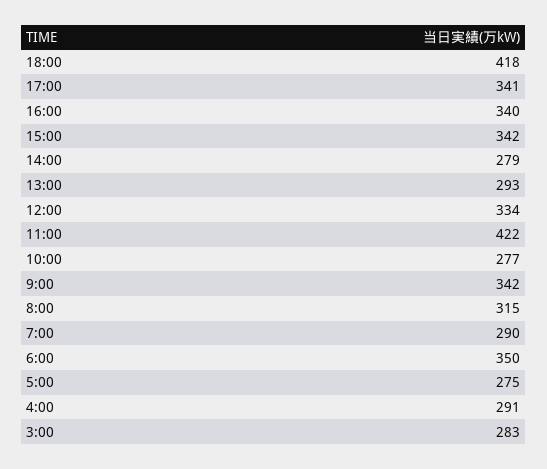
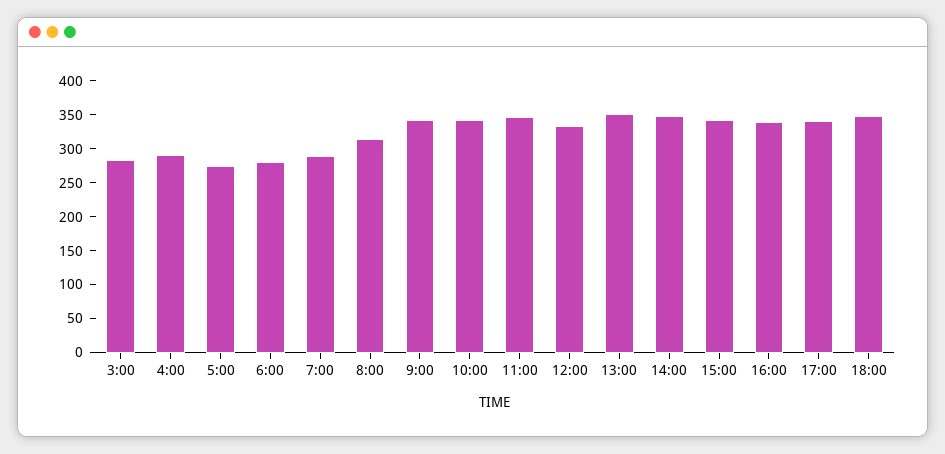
18:00: 418 -> 350
14:00: 279 -> 350
13:00: 293 -> 350
11:00: 422 -> 350
10:00: 277 -> 350
6:00: 350 -> 275

